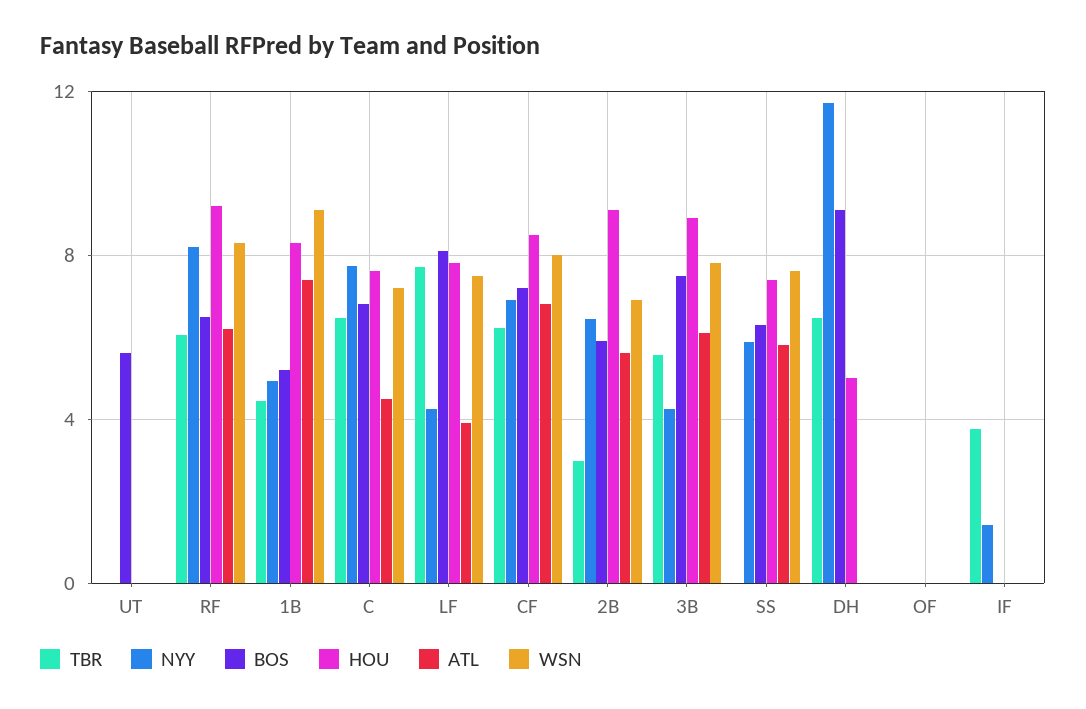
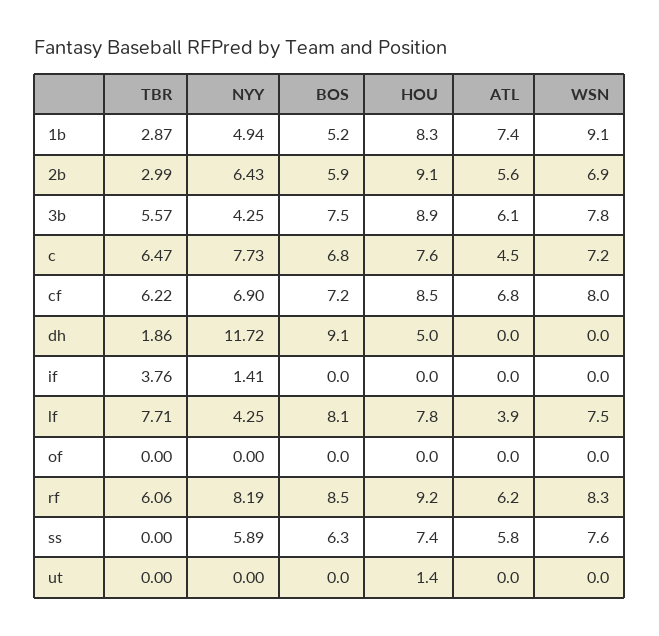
BOS, UT: 5.5 -> 0
HOU, UT: 0 -> 1.4
BOS, RF: 6.5 -> 8.5
TBR, 1B: 4.5 -> 2.87
TBR, DH: 6.5 -> 1.86

